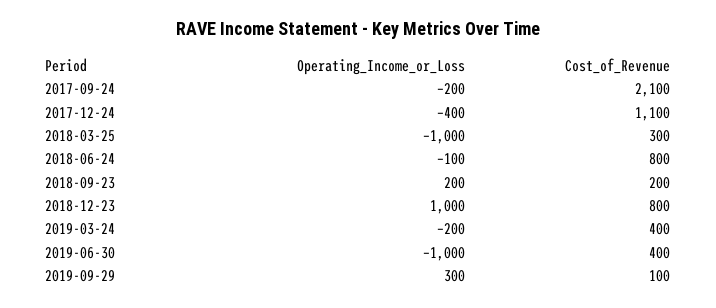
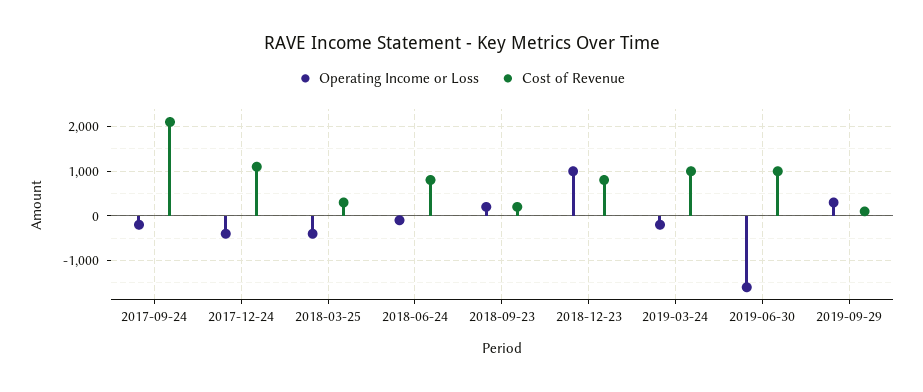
Operating_Income_or_Loss, 2018-03-25: -1000 -> -400
Cost_of_Revenue, 2019-03-24: 400 -> 1000
Operating_Income_or_Loss, 2019-06-30: -1000 -> -1600
Cost_of_Revenue, 2019-06-30: 400 -> 1000

